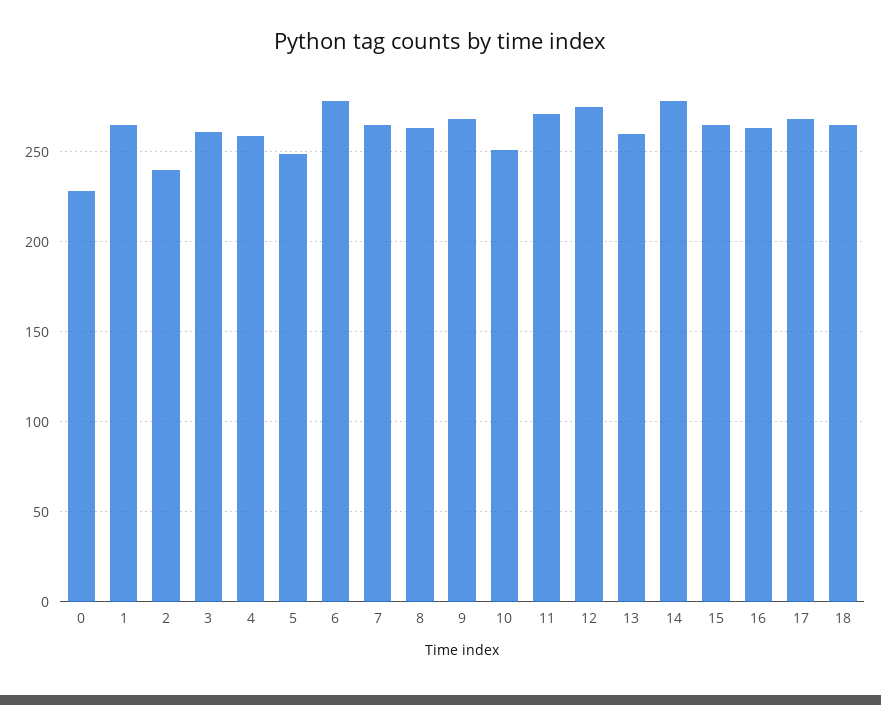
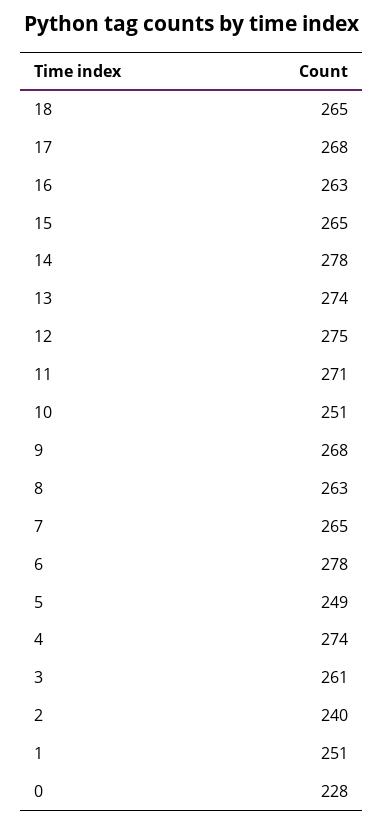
1: 265 -> 251
4: 260 -> 274
13: 260 -> 274

